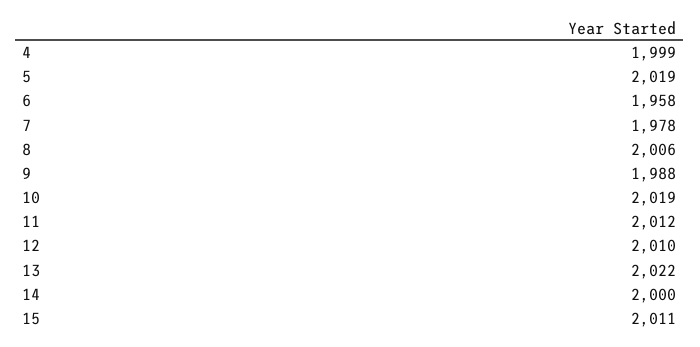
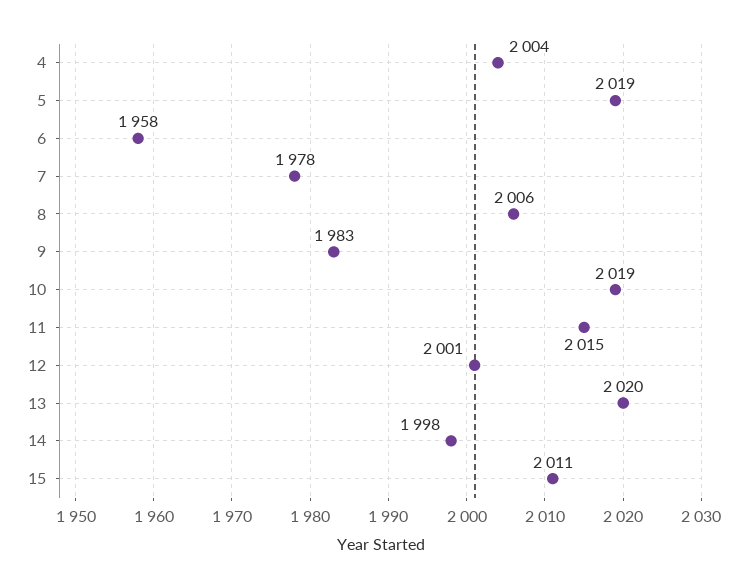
4: 1999 -> 2004
9: 1988 -> 1983
11: 2012 -> 2015
12: 2010 -> 2001
13: 2022 -> 2020
14: 2000 -> 1998

